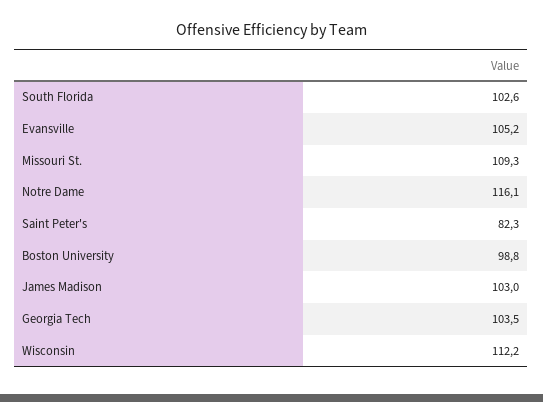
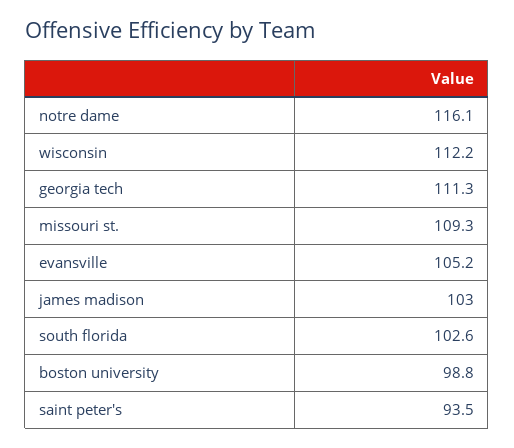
Saint Peter's: 82.3 -> 93.5
Georgia Tech: 103.5 -> 111.3

